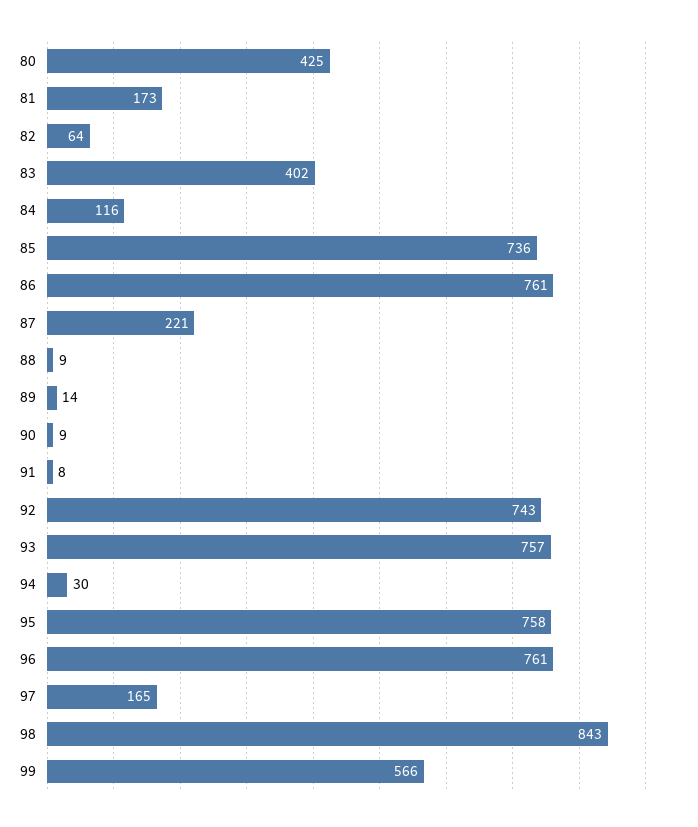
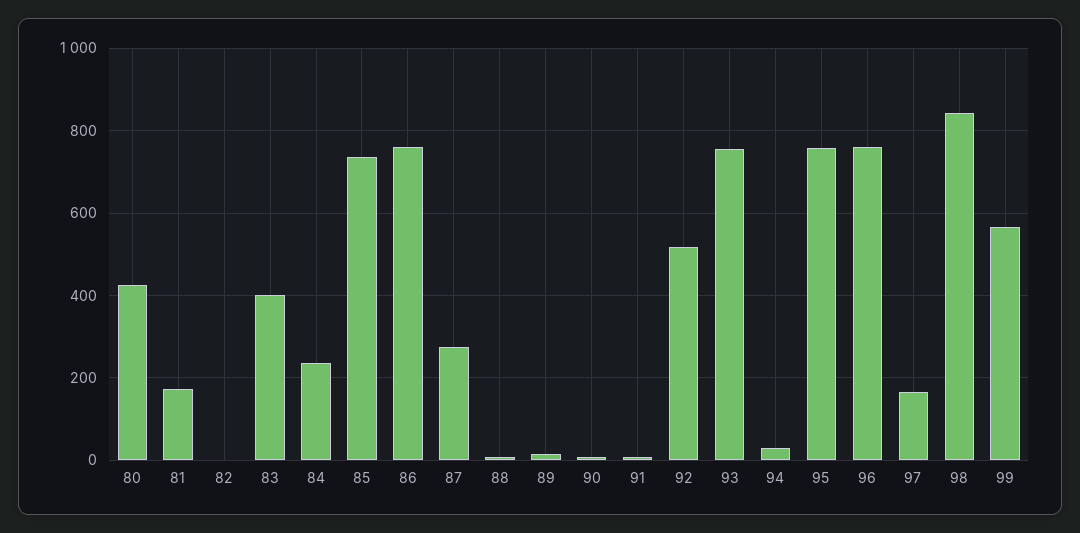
82: 64 -> 0
84: 116 -> 240
87: 221 -> 280
92: 743 -> 520

